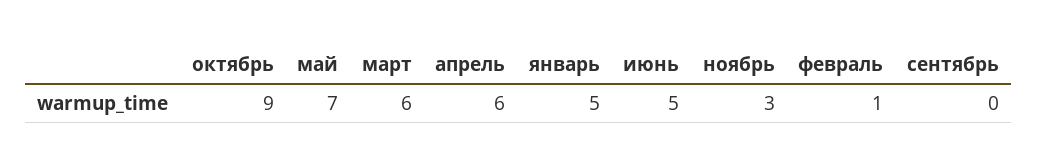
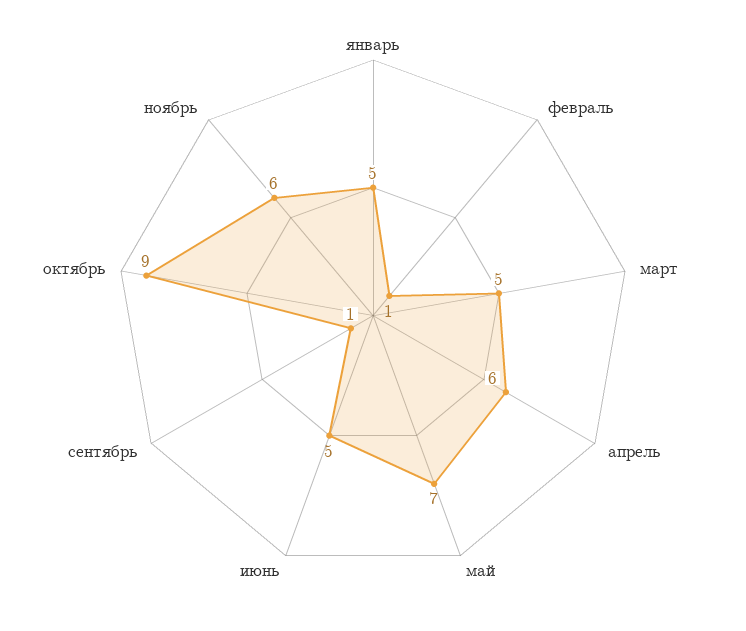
март: 6 -> 5
ноябрь: 3 -> 6
сентябрь: 0 -> 1

